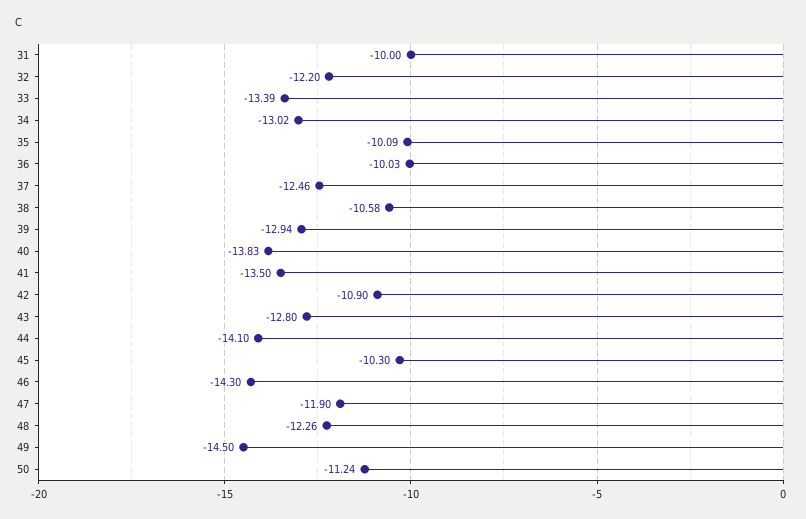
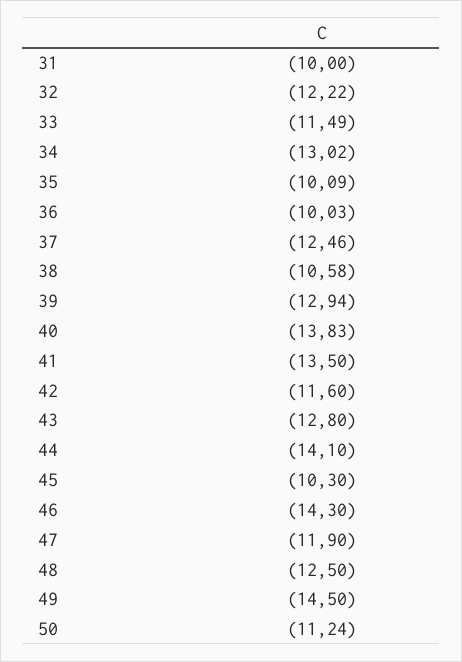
32: -12.2 -> -12.22
33: -13.39 -> -11.49
42: -10.9 -> -11.6
48: -12.26 -> -12.5

